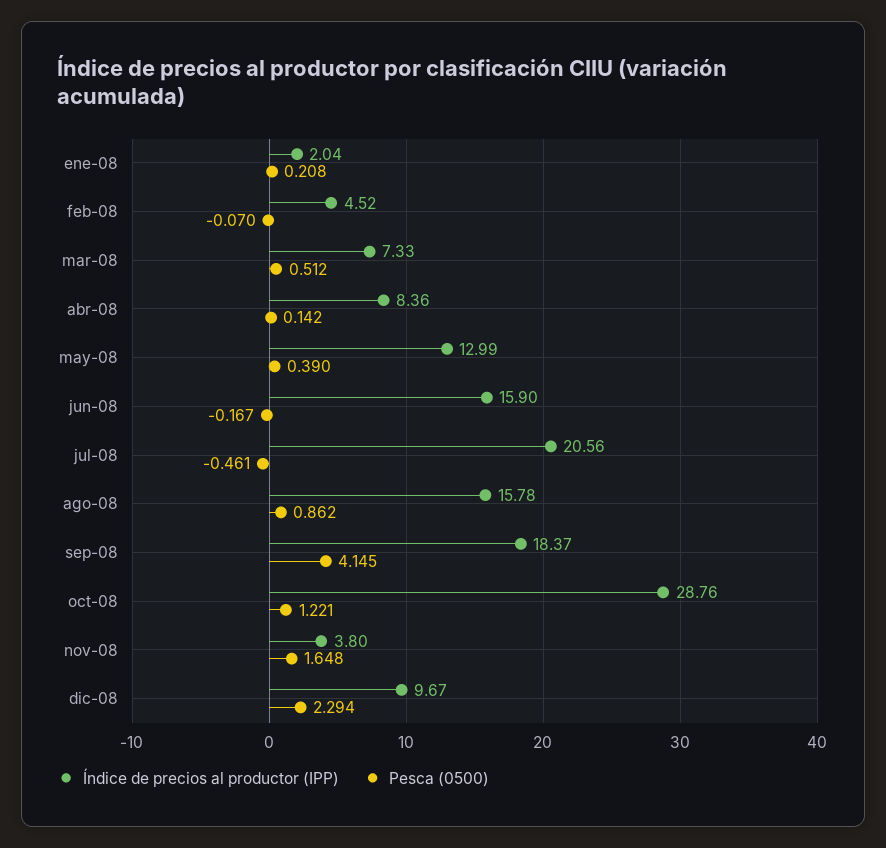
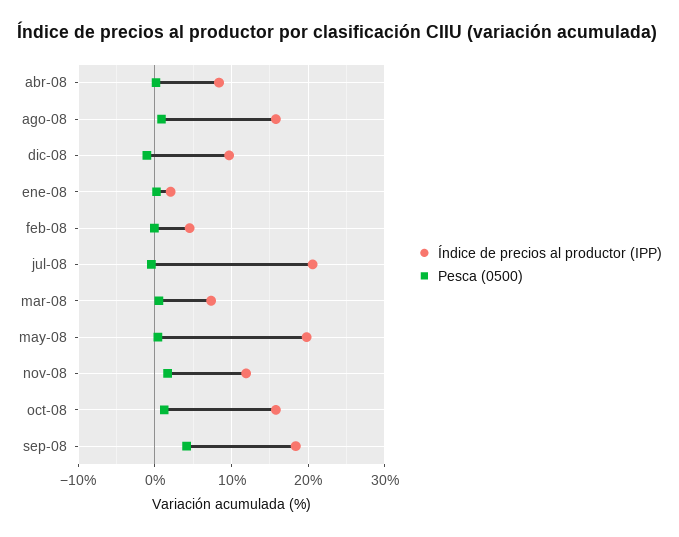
Índice de precios al productor (IPP), may-08: 12.99 -> 20
Índice de precios al productor (IPP), jun-08: 15.9 -> none
Pesca (0500), jun-08: -0.167 -> none
Índice de precios al productor (IPP), oct-08: 28.76 -> 16
Índice de precios al productor (IPP), nov-08: 3.8 -> 12
Pesca (0500), dic-08: 2.294 -> -1

